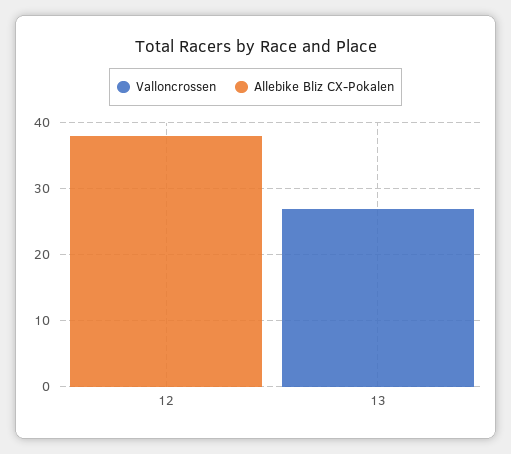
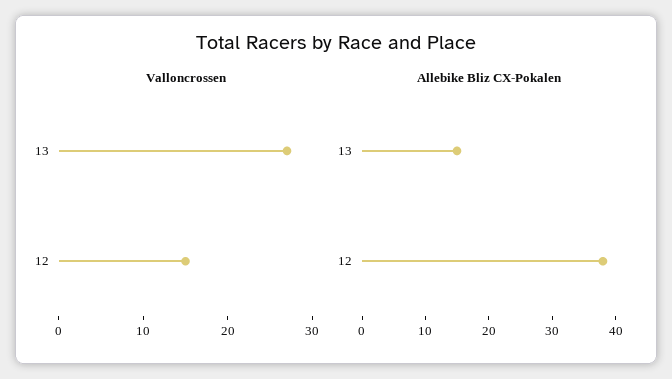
Valloncrossen, 12: 0 -> 15
Allebike Bliz CX-Pokalen, 13: 0 -> 15

